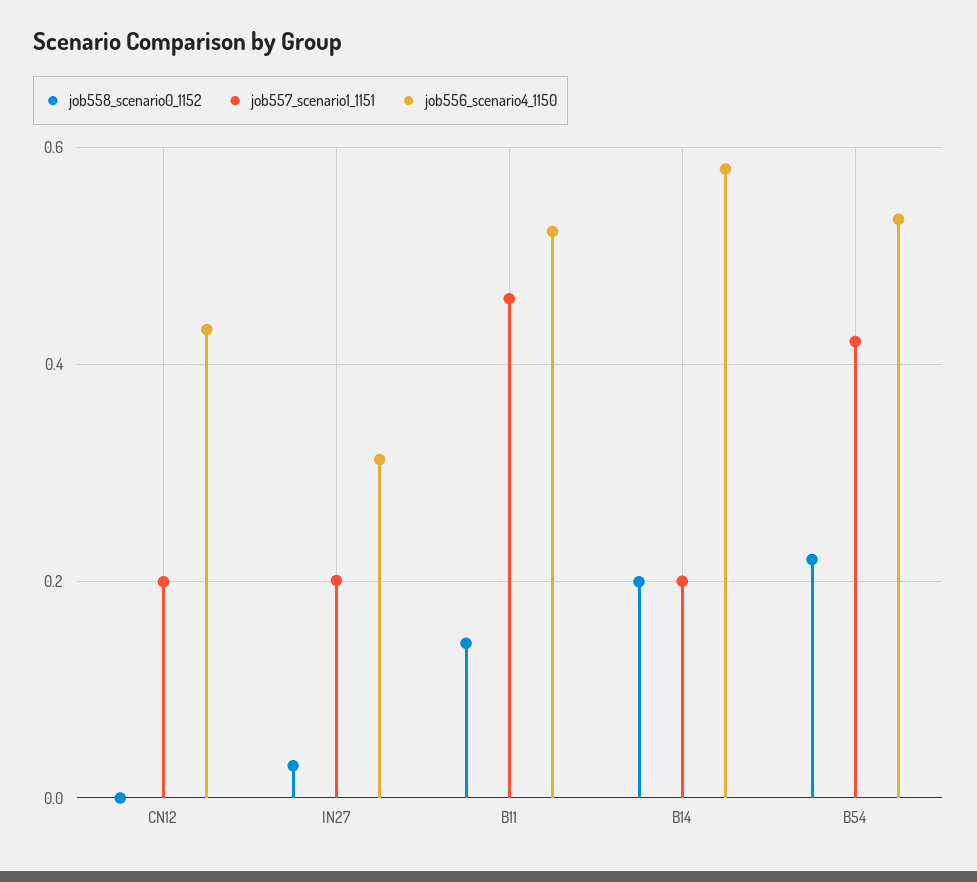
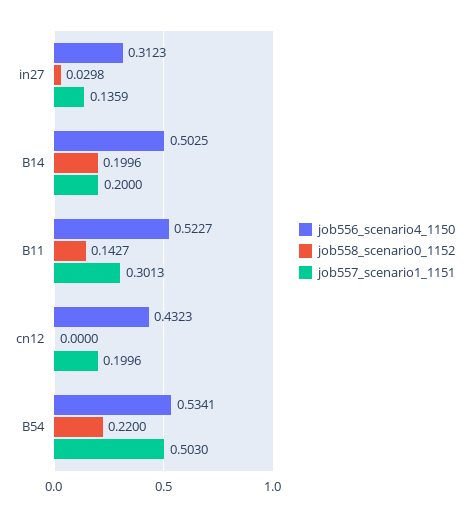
job557_scenario1_1151, IN27: 0.2 -> 0.1359
job557_scenario1_1151, B11: 0.46 -> 0.3013
job556_scenario4_1150, B14: 0.58 -> 0.5025
job557_scenario1_1151, B54: 0.42 -> 0.503

